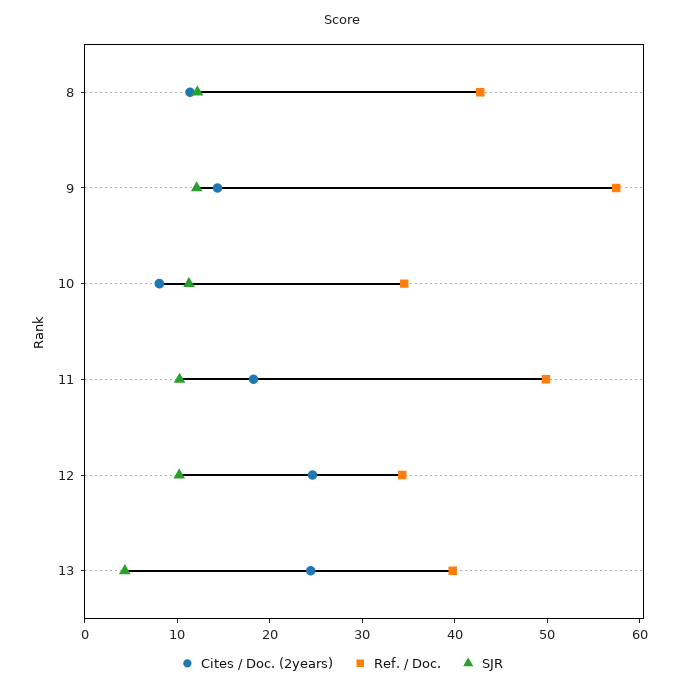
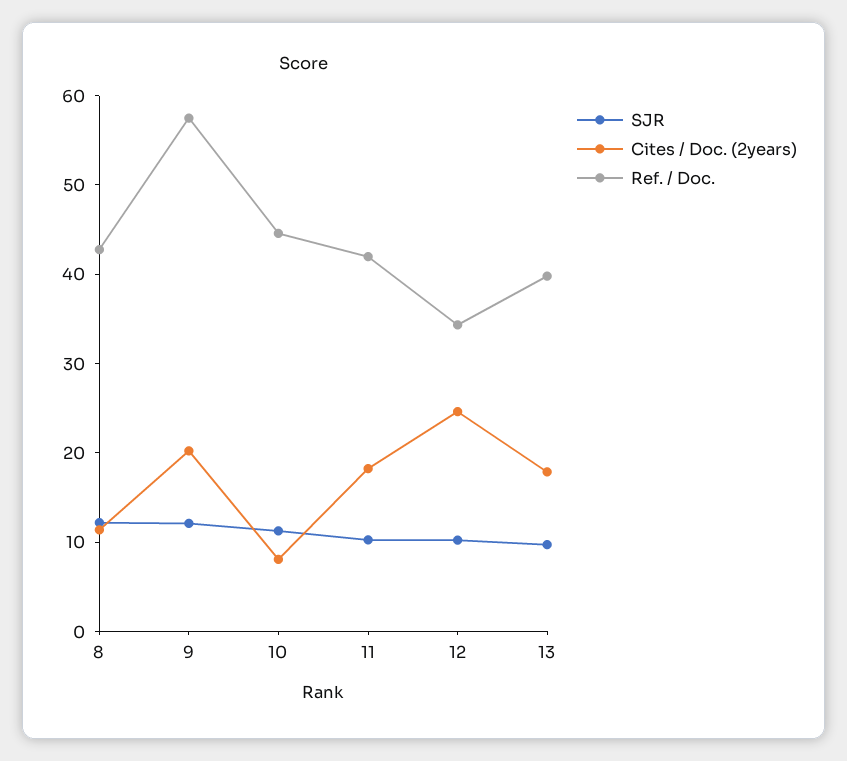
Cites / Doc. (2years), 9: 14 -> 20
Ref. / Doc., 10: 34 -> 44
Ref. / Doc., 11: 50 -> 42
Cites / Doc. (2years), 13: 24 -> 18
SJR, 13: 4 -> 10

